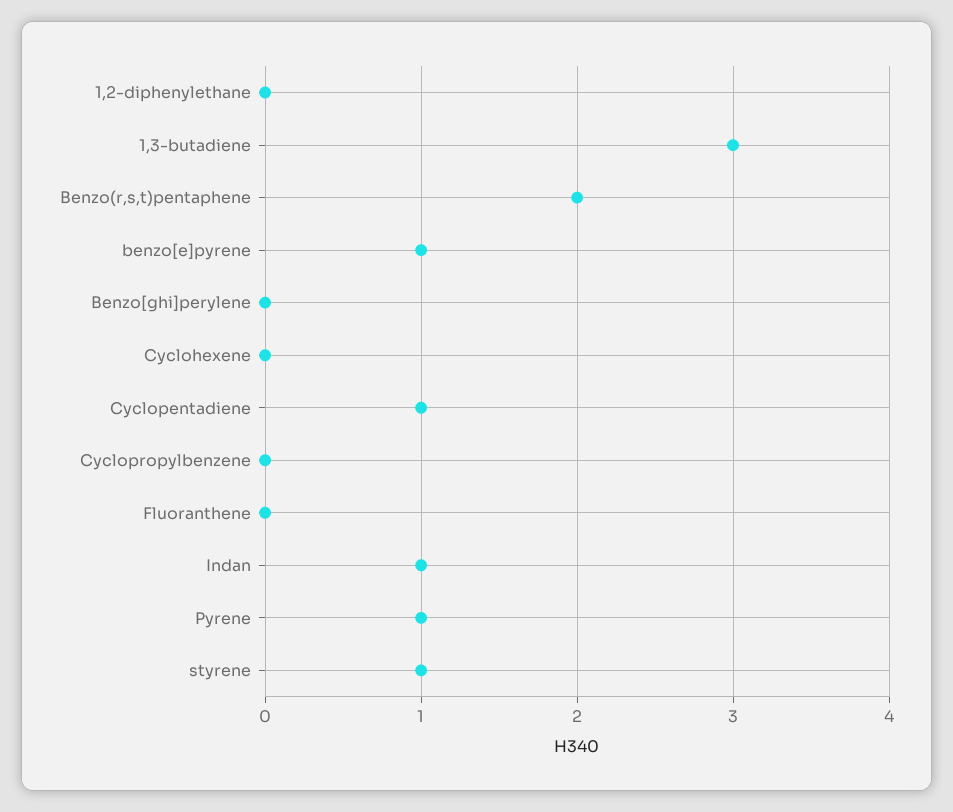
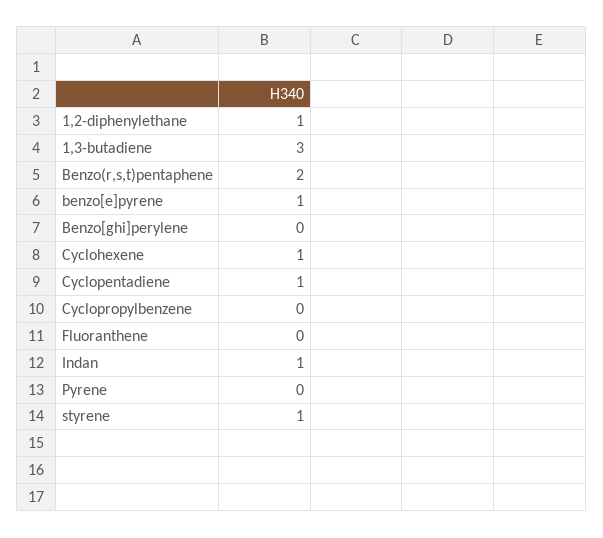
1,2-diphenylethane: 0 -> 1
Cyclohexene: 0 -> 1
Pyrene: 1 -> 0

